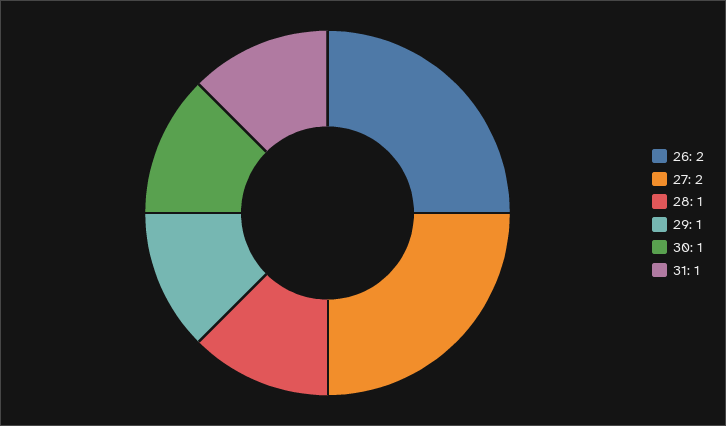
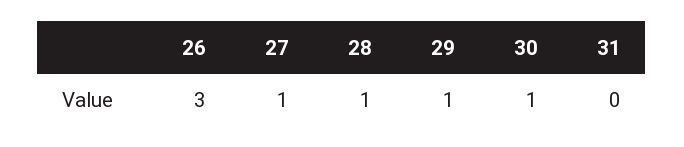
26: 2 -> 3
27: 2 -> 1
31: 1 -> 0

